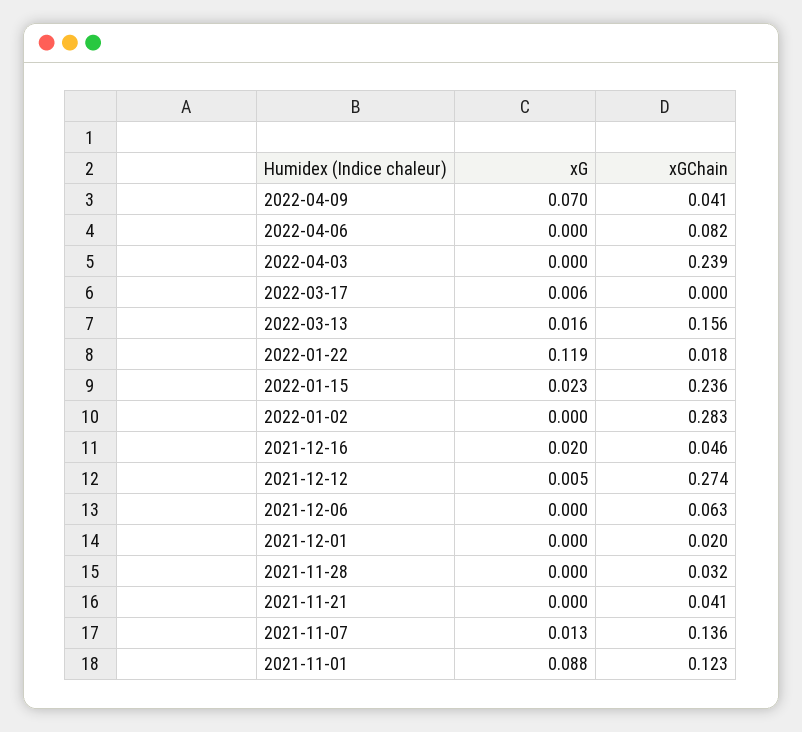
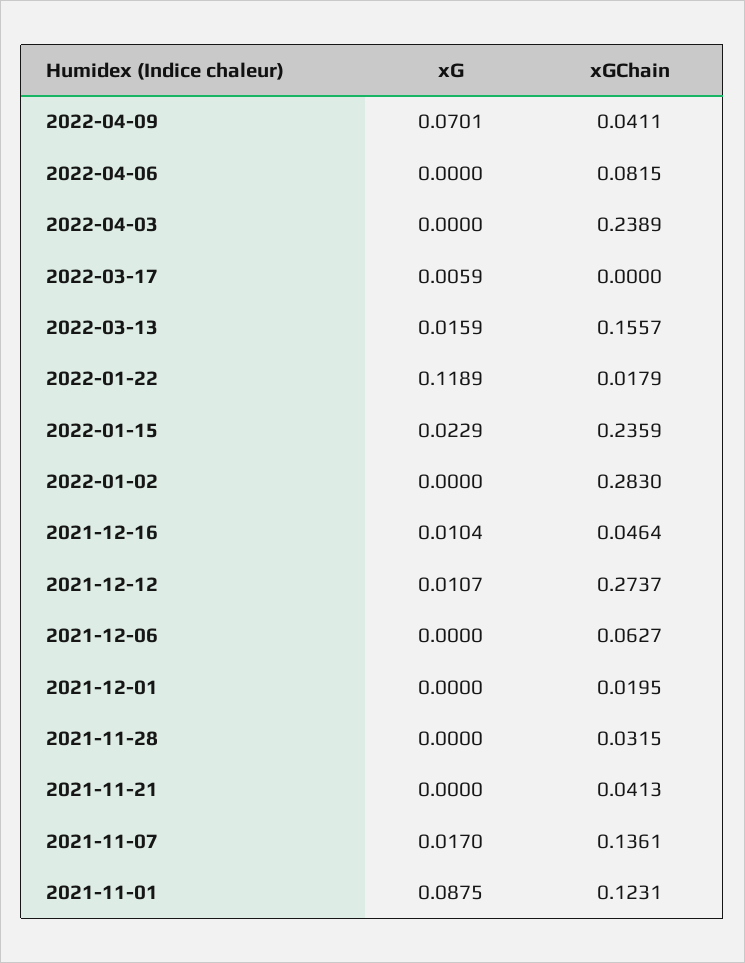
xG, 2021-12-16: 0.02 -> 0.0104
xG, 2021-12-12: 0.005 -> 0.0107
xG, 2021-11-07: 0.013 -> 0.017

